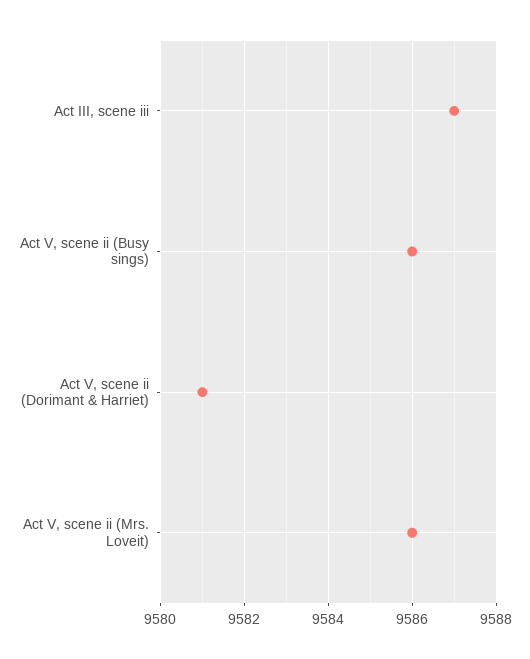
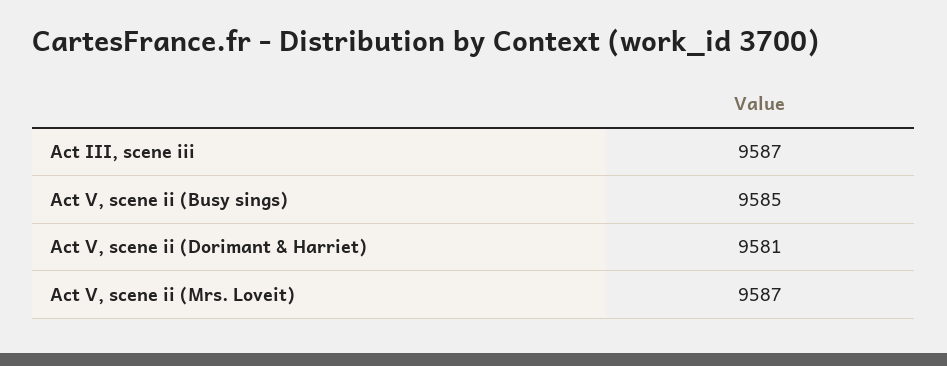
Act V, scene ii (Busy sings): 9586 -> 9585
Act V, scene ii (Mrs. Loveit): 9586 -> 9587

